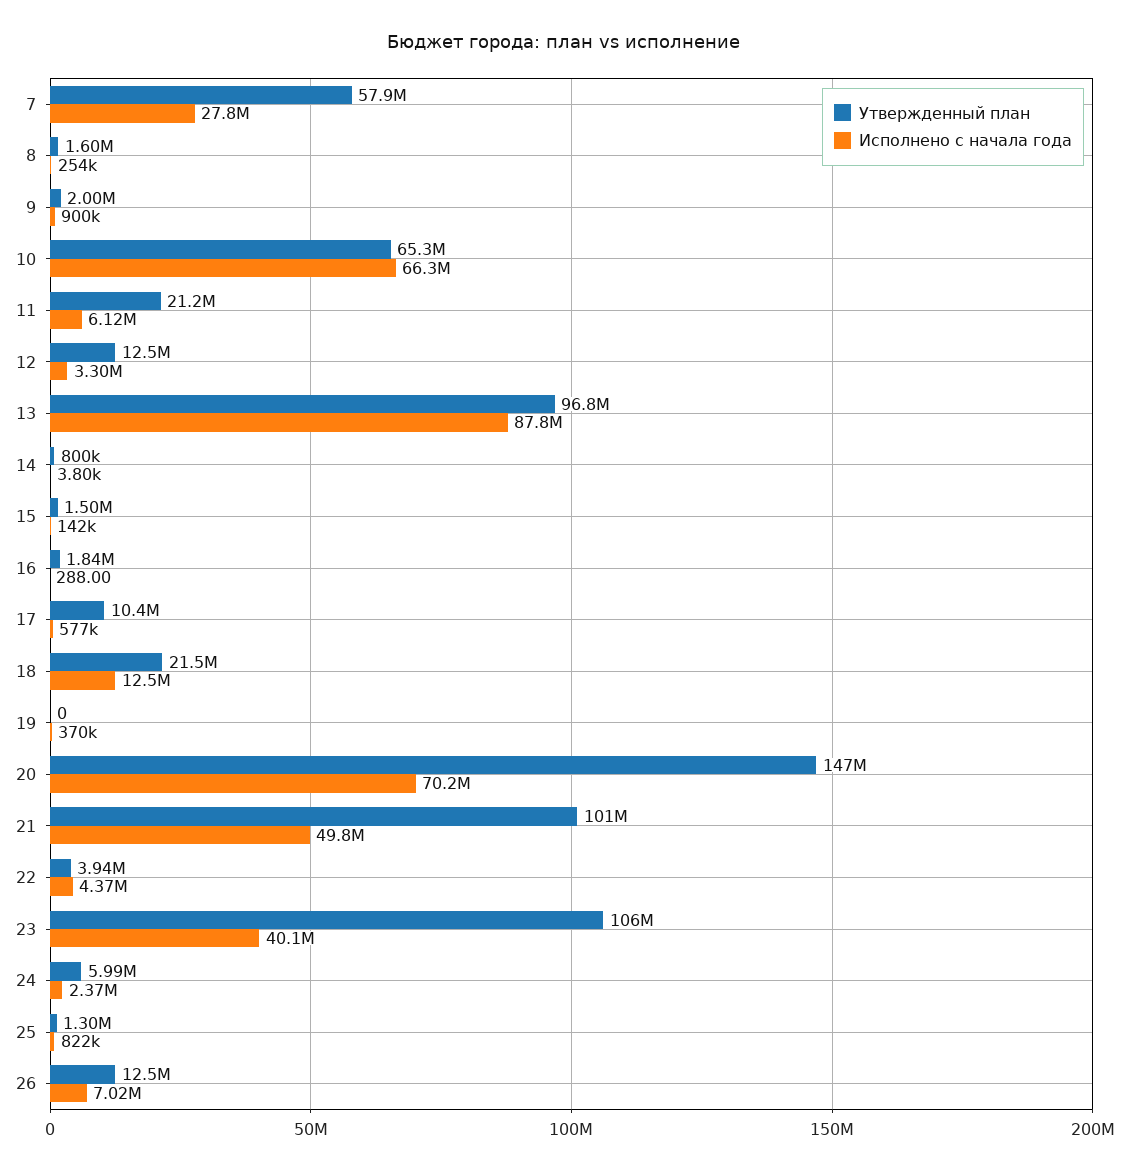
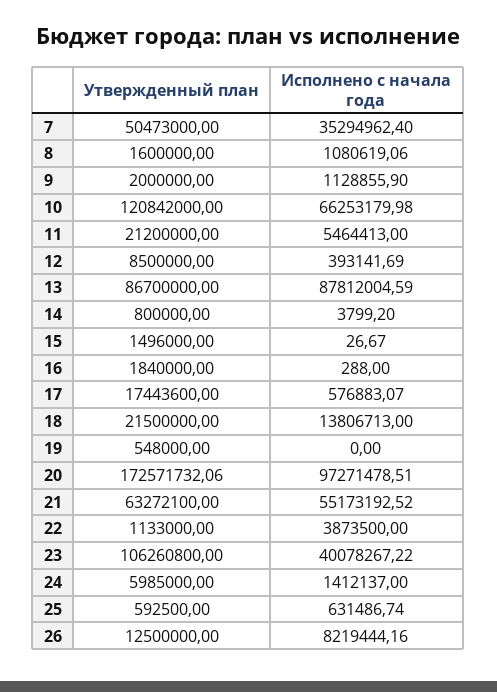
Утвержденный план, 7: 57900000 -> 50473000
Исполнено с начала года, 7: 27800000 -> 35294962.4
Исполнено с начала года, 8: 254000 -> 1080619.06
Исполнено с начала года, 9: 900000 -> 1128855.9
Утвержденный план, 10: 65300000 -> 120842000
Исполнено с начала года, 11: 6120000 -> 5464413
Утвержденный план, 12: 12500000 -> 8500000
Исполнено с начала года, 12: 3300000 -> 393141.69
Утвержденный план, 13: 96800000 -> 86700000
Исполнено с начала года, 15: 142000 -> 26.67
Утвержденный план, 17: 10400000 -> 17443600
Исполнено с начала года, 18: 12500000 -> 13806713
Утвержденный план, 19: 0 -> 548000
Исполнено с начала года, 19: 370000 -> 0
Утвержденный план, 20: 147000000 -> 172571732.06
Исполнено с начала года, 20: 70200000 -> 97271478.51
Утвержденный план, 21: 101000000 -> 63272100
Исполнено с начала года, 21: 49800000 -> 55173192.52
Утвержденный план, 22: 3940000 -> 1133000
Исполнено с начала года, 22: 4370000 -> 3873500
Исполнено с начала года, 24: 2370000 -> 1412137
Утвержденный план, 25: 1300000 -> 592500
Исполнено с начала года, 25: 822000 -> 631486.74
Исполнено с начала года, 26: 7020000 -> 8219444.16

